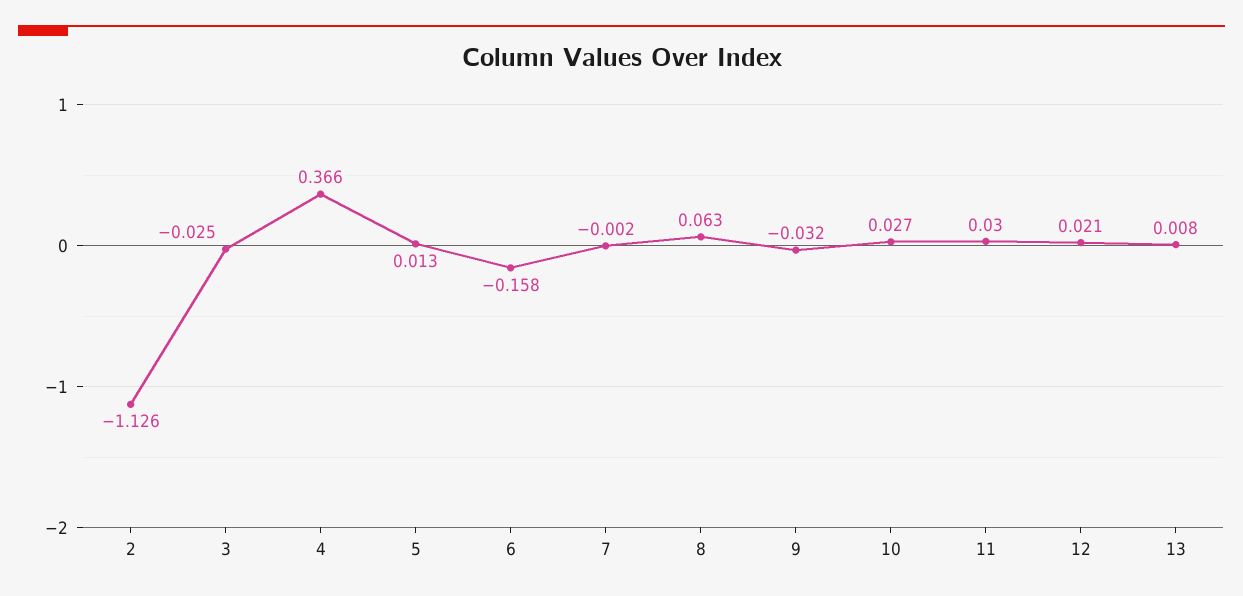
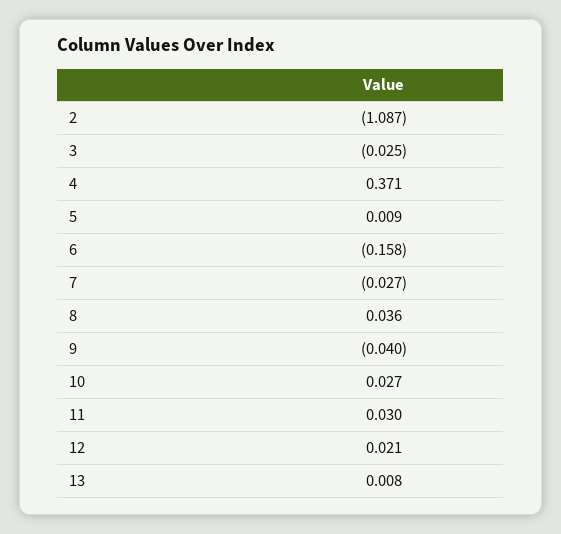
2: -1.126 -> -1.087
4: 0.366 -> 0.371
5: 0.013 -> 0.009
7: -0.002 -> -0.027
8: 0.063 -> 0.036
9: -0.032 -> -0.04

